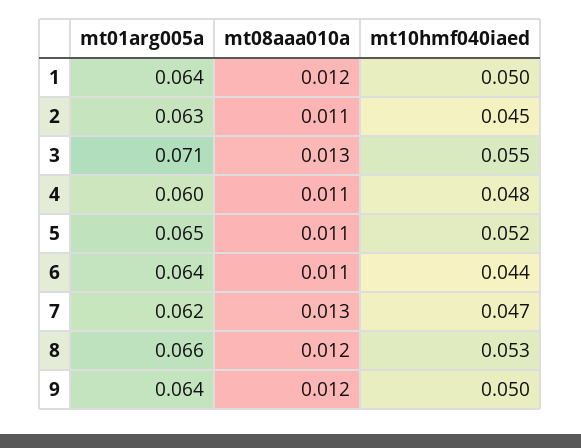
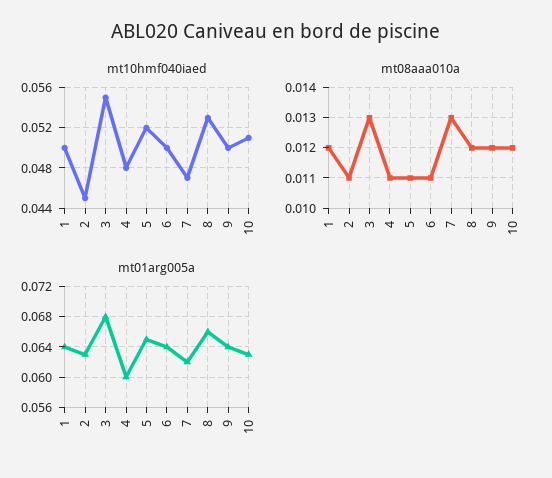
mt01arg005a, 3: 0.071 -> 0.068
mt10hmf040iaed, 6: 0.044 -> 0.05
mt10hmf040iaed, 10: none -> 0.051
mt08aaa010a, 10: none -> 0.012
mt01arg005a, 10: none -> 0.063

